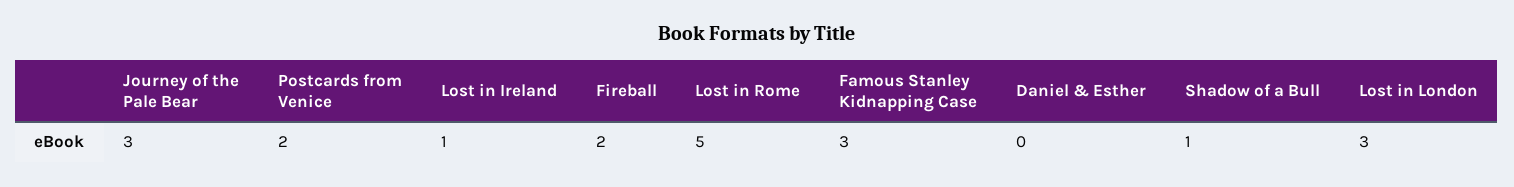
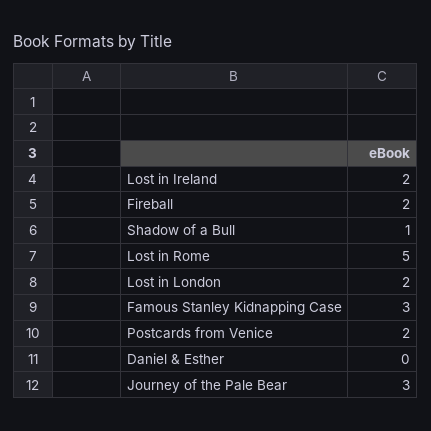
Lost in Ireland: 1 -> 2
Lost in London: 3 -> 2

